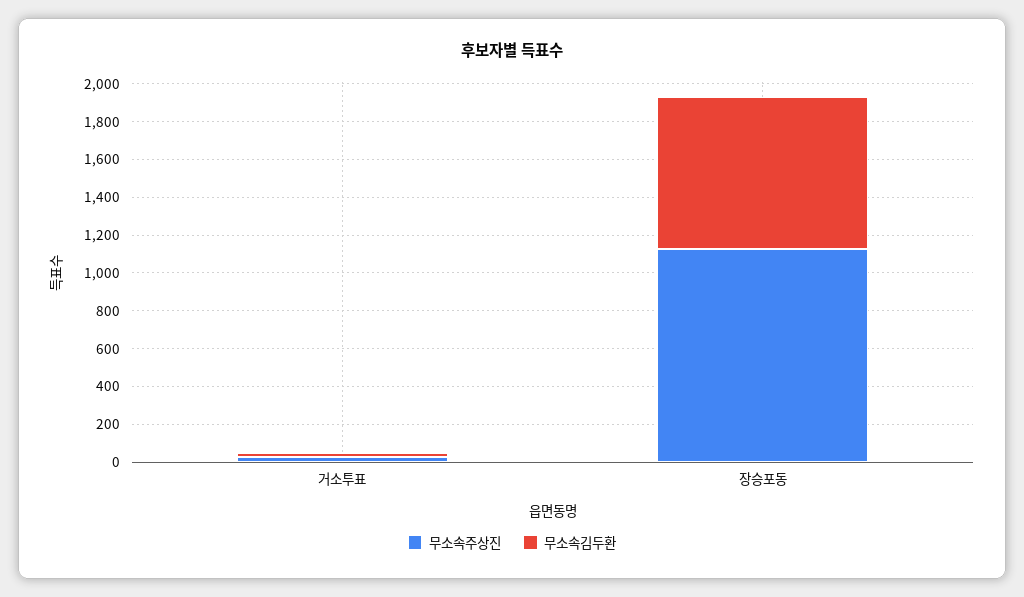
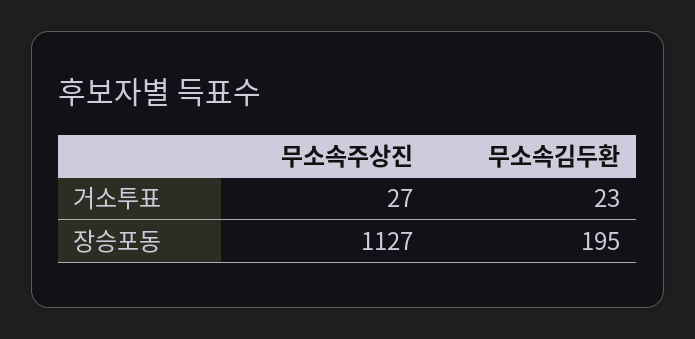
무소속김두환, 장승포동: 800 -> 195

